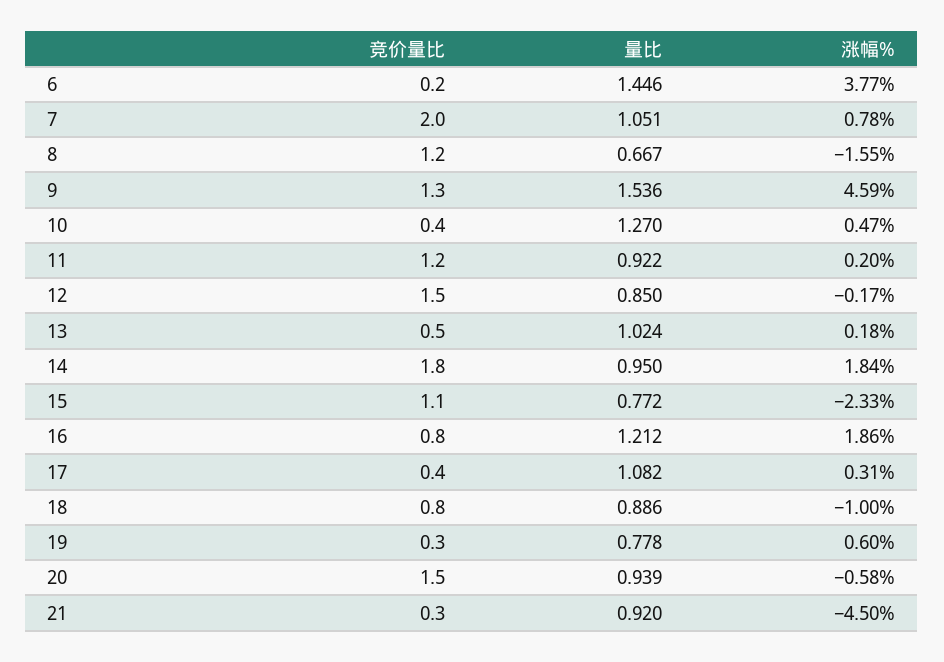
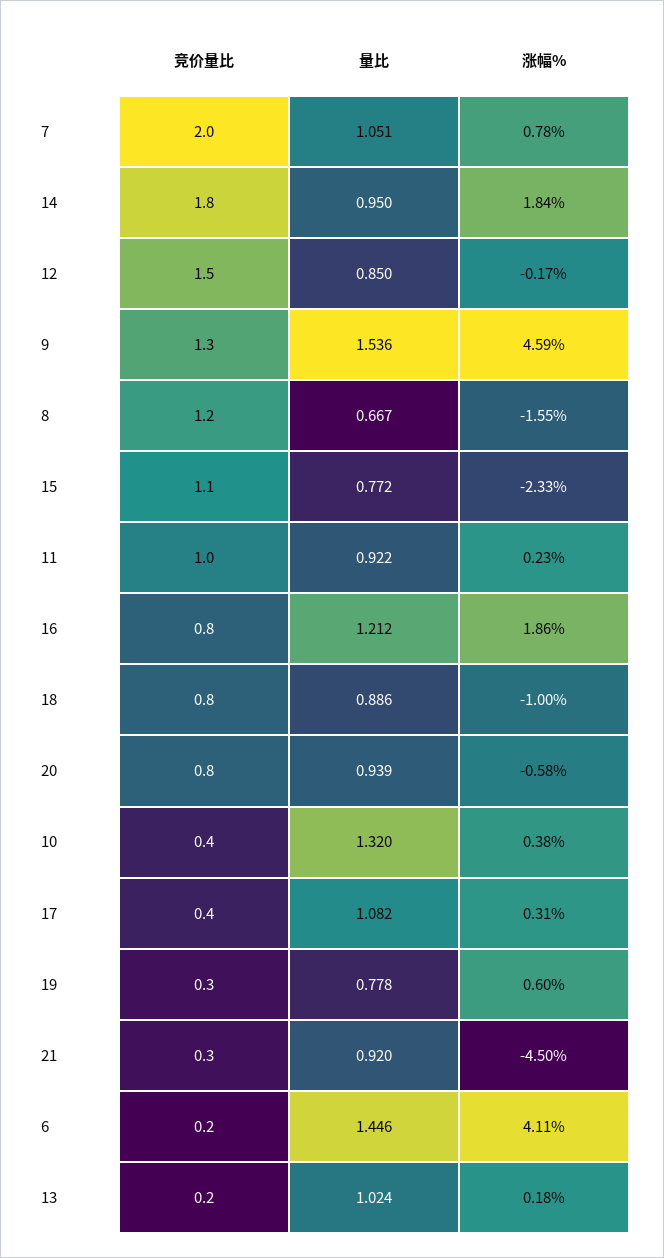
涨幅%, 6: 3.77 -> 4.11
量比, 10: 1.27 -> 1.32
涨幅%, 10: 0.47 -> 0.38
竞价量比, 11: 1.2 -> 1
涨幅%, 11: 0.2 -> 0.23
竞价量比, 13: 0.5 -> 0.2
竞价量比, 20: 1.5 -> 0.8

